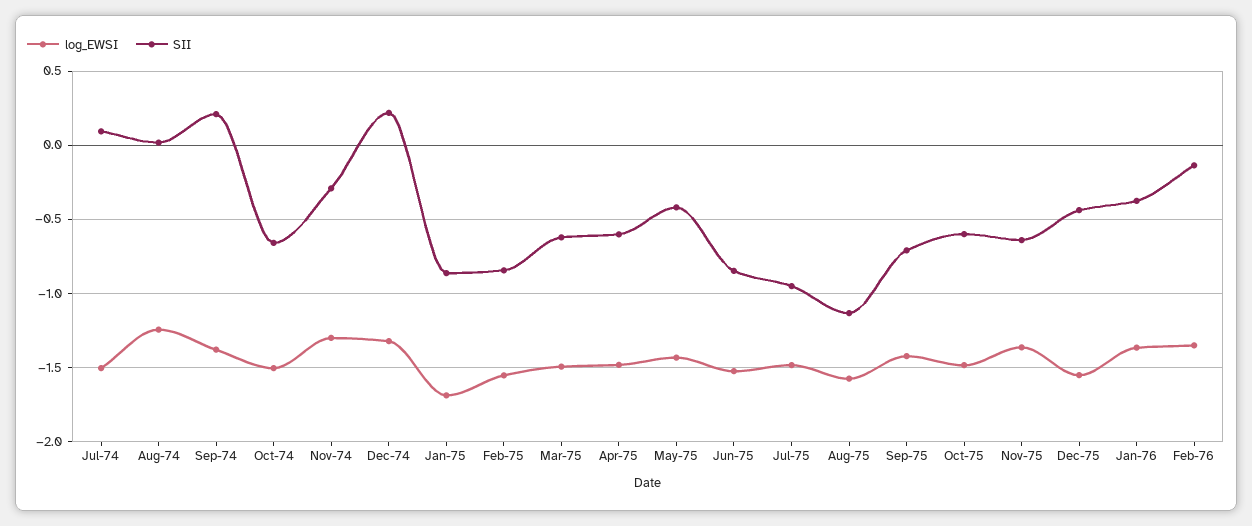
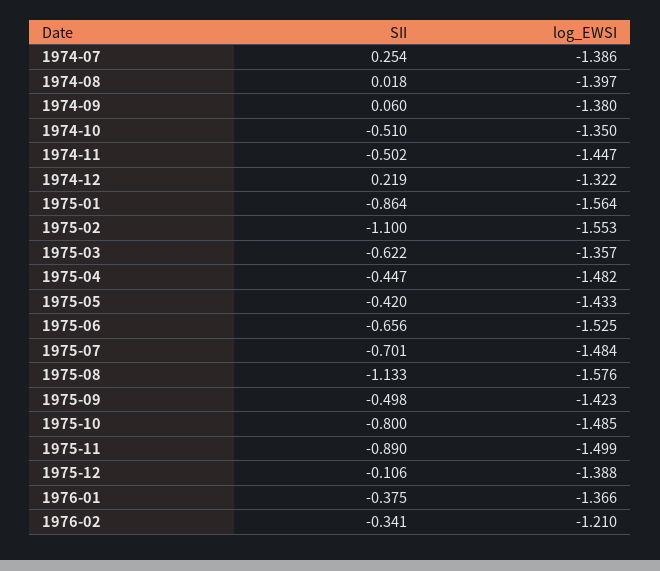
log_EWSI, Jul-74: -1.5 -> -1.386
SII, Jul-74: 0.1 -> 0.254
log_EWSI, Aug-74: -1.25 -> -1.397
SII, Sep-74: 0.2 -> 0.06
log_EWSI, Oct-74: -1.5 -> -1.35
SII, Oct-74: -0.65 -> -0.51
log_EWSI, Nov-74: -1.3 -> -1.447
SII, Nov-74: -0.3 -> -0.502
log_EWSI, Jan-75: -1.7 -> -1.564
SII, Feb-75: -0.85 -> -1.1
log_EWSI, Mar-75: -1.5 -> -1.357
SII, Apr-75: -0.6 -> -0.447
SII, Jun-75: -0.85 -> -0.656
SII, Jul-75: -0.95 -> -0.701
SII, Sep-75: -0.7 -> -0.498
SII, Oct-75: -0.6 -> -0.8
log_EWSI, Nov-75: -1.35 -> -1.499
SII, Nov-75: -0.65 -> -0.89
log_EWSI, Dec-75: -1.55 -> -1.388
SII, Dec-75: -0.45 -> -0.106
log_EWSI, Feb-76: -1.35 -> -1.21
SII, Feb-76: -0.15 -> -0.341

